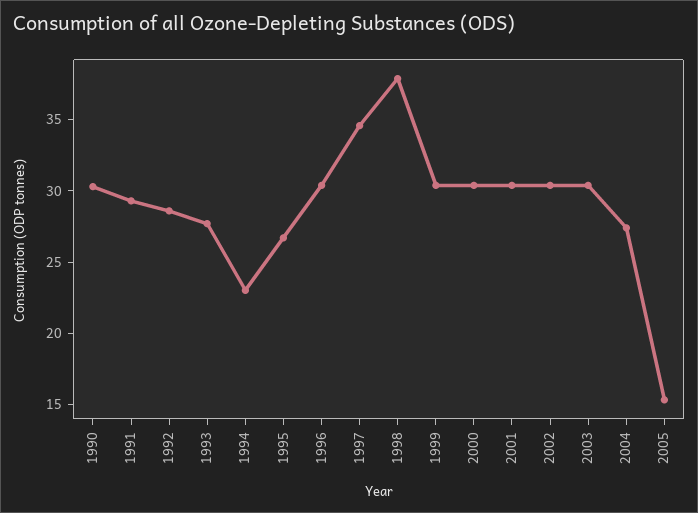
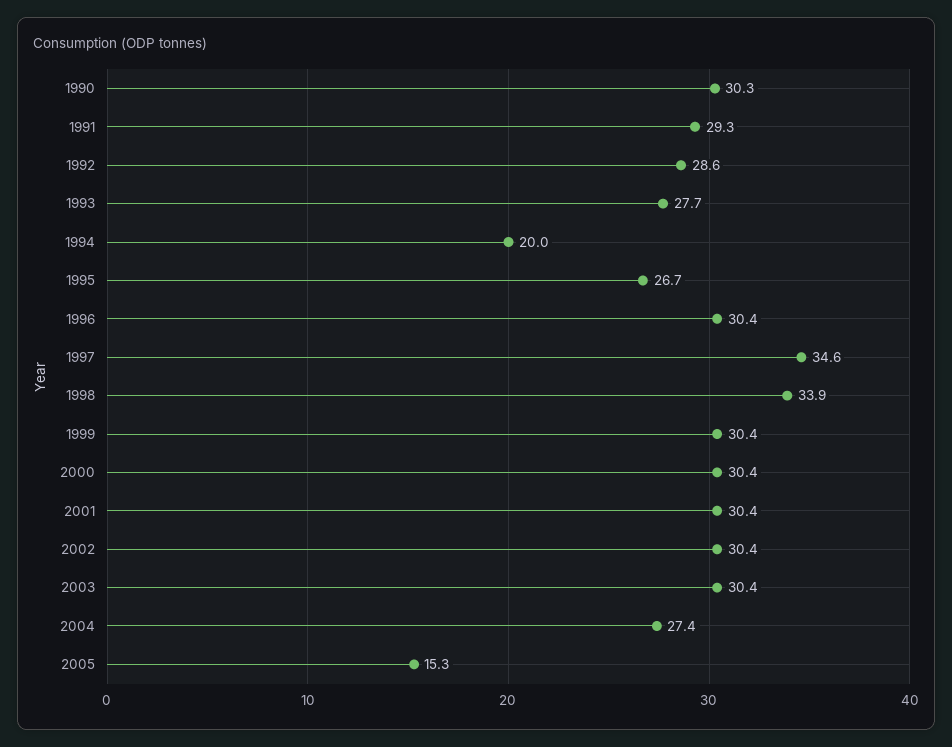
1994: 23 -> 20
1998: 38 -> 33.9

